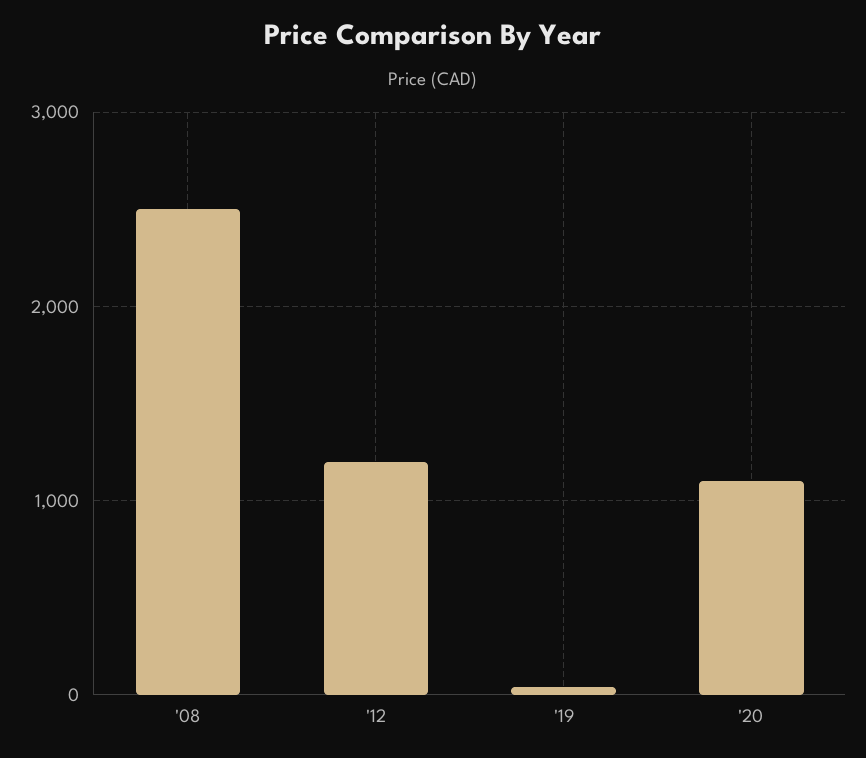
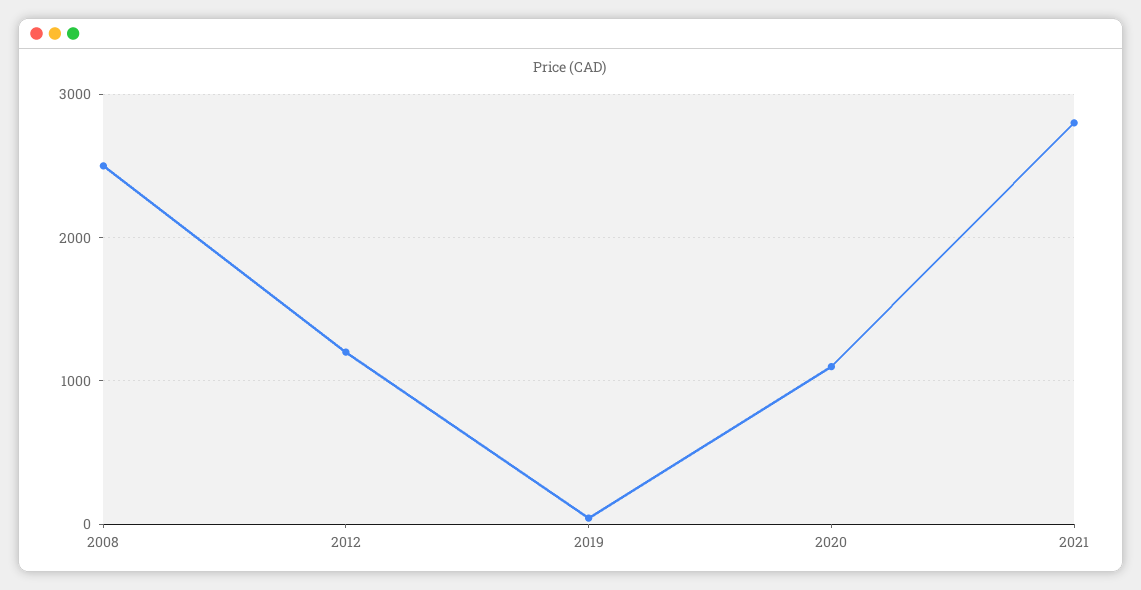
2021: none -> 2800

